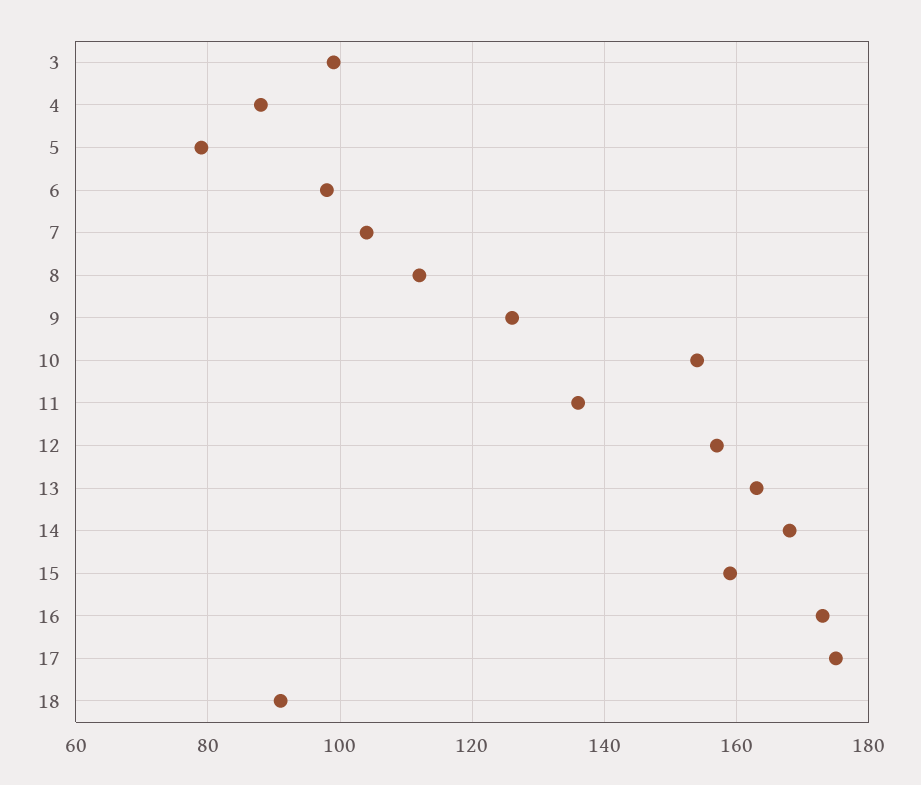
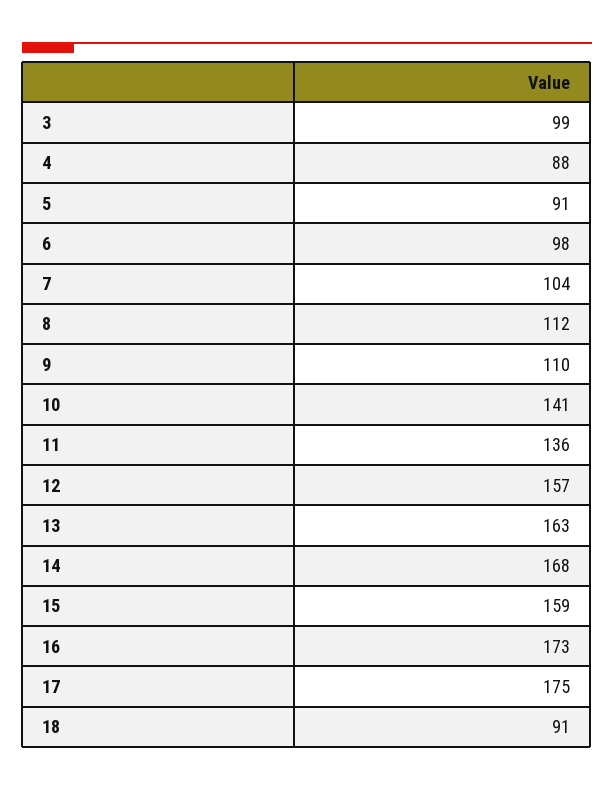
5: 80 -> 91
9: 125 -> 110
10: 155 -> 141

